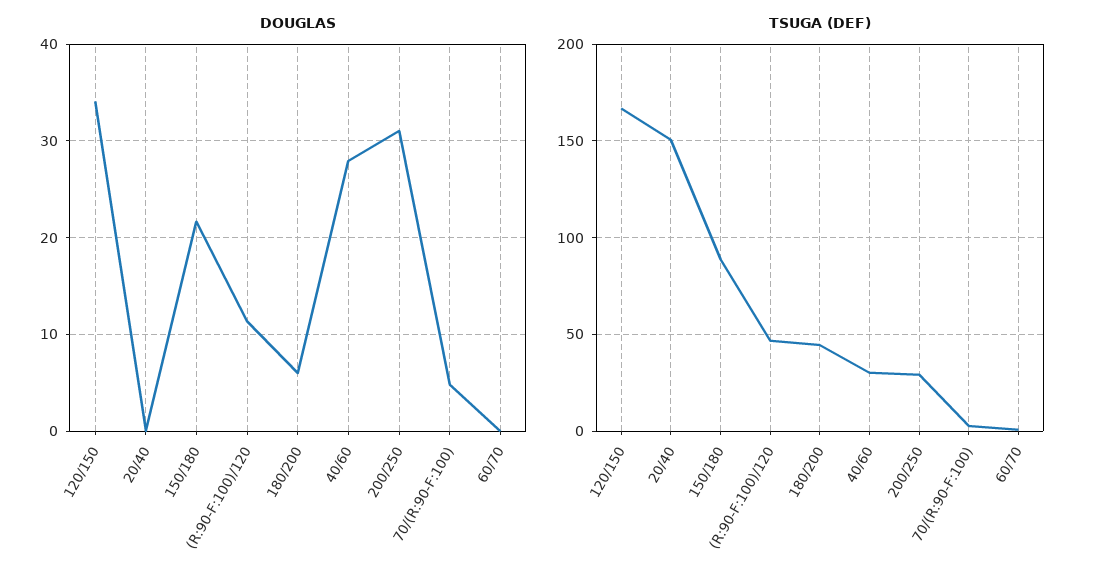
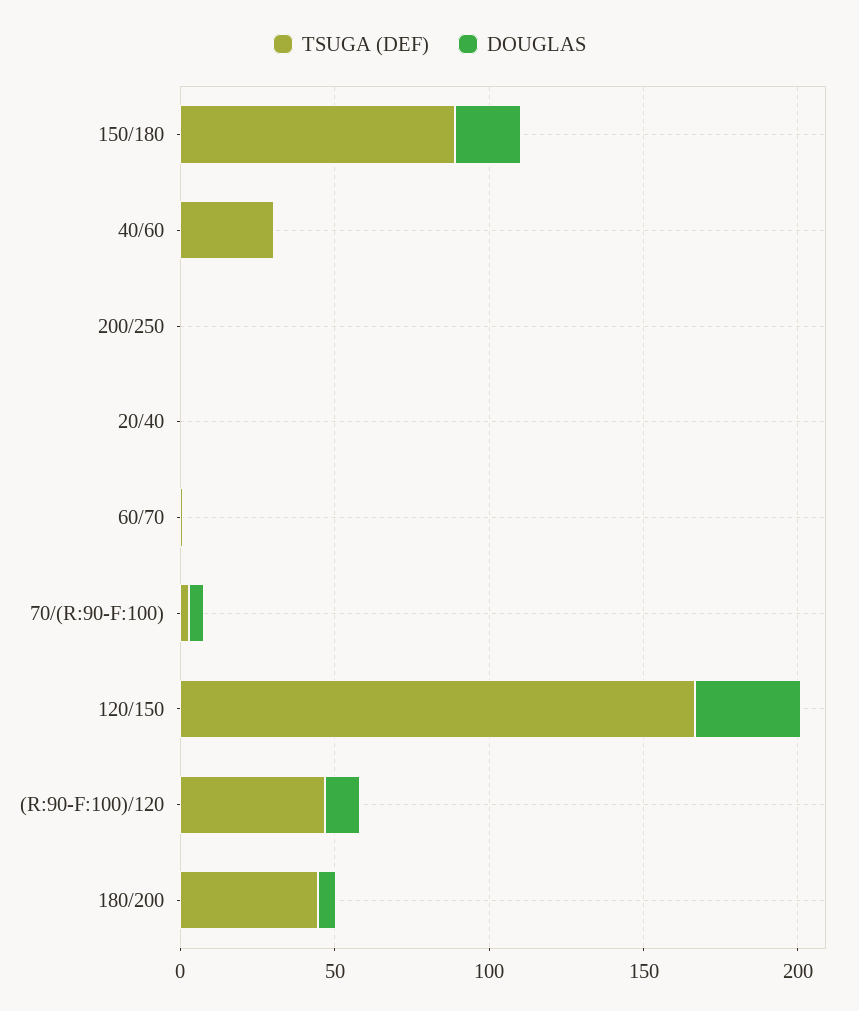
DOUGLAS, 40/60: 28 -> 0
DOUGLAS, 200/250: 31 -> 0
TSUGA (DEF), 20/40: 150 -> 0
TSUGA (DEF), 200/250: 30 -> 0

